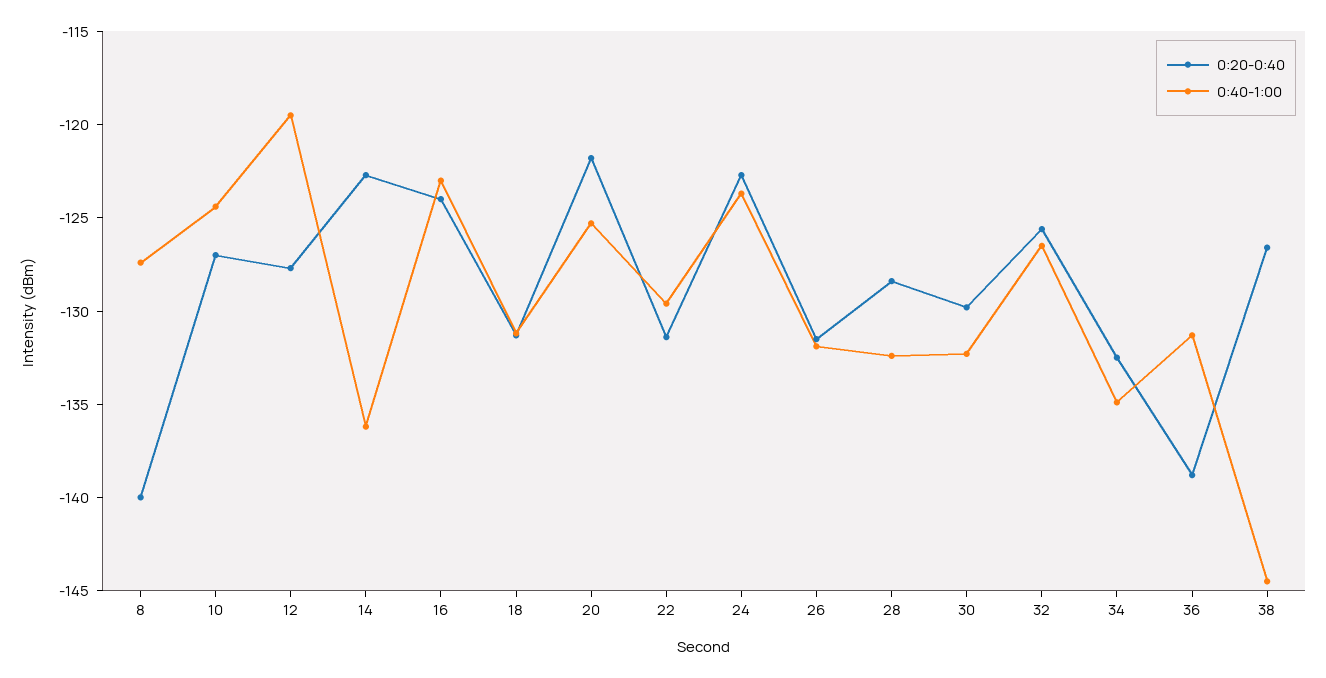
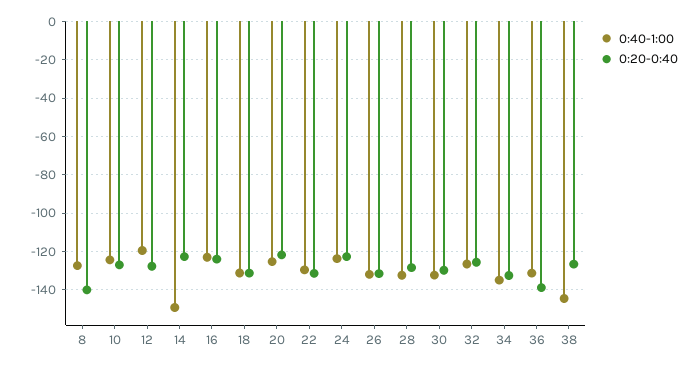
0:40-1:00, 14: -136 -> -150

